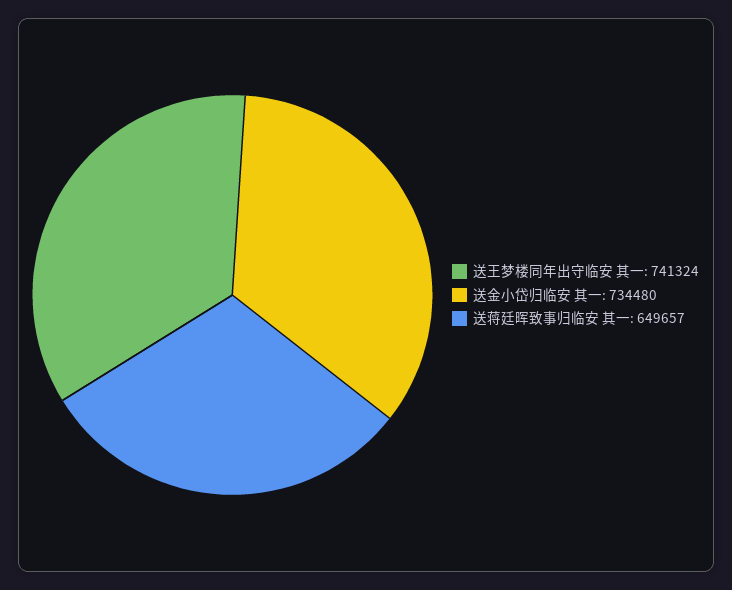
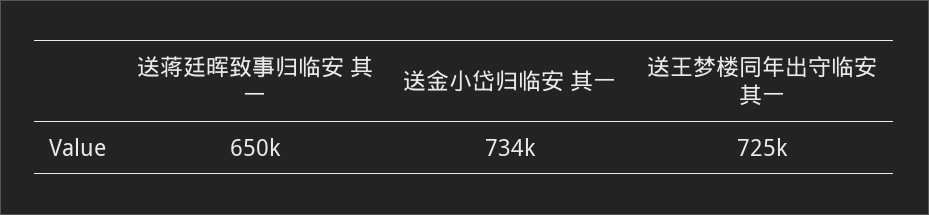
送王梦楼同年出守临安 其一: 741324 -> 725000

